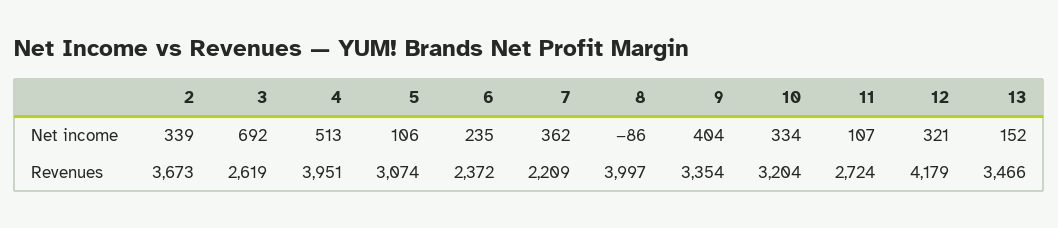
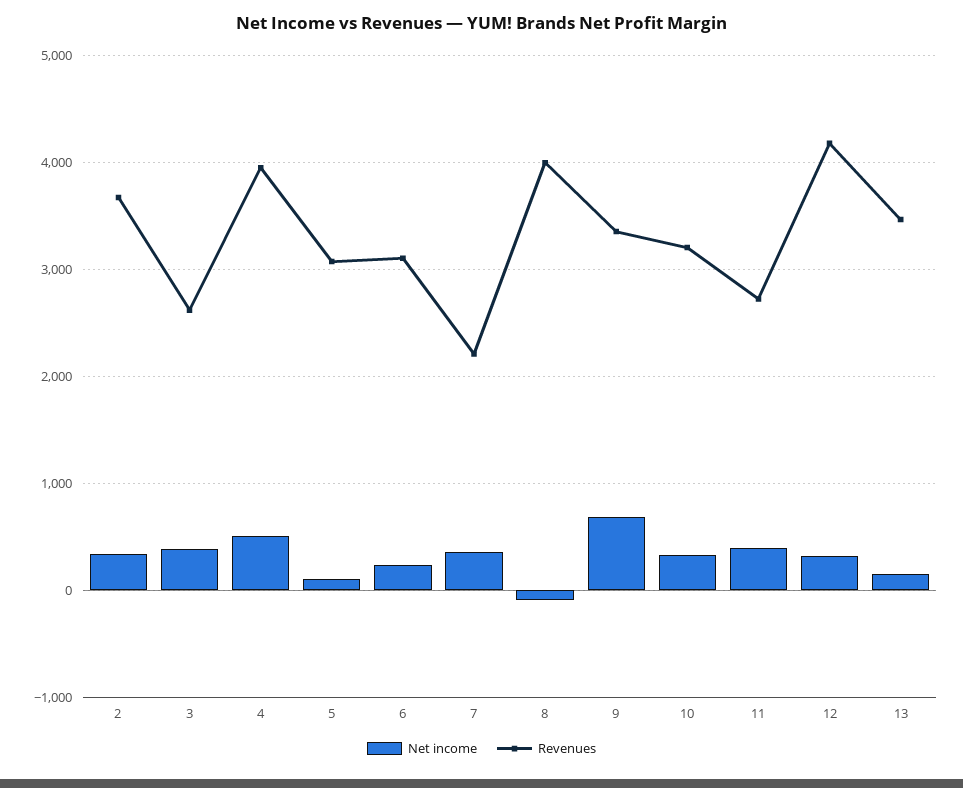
Net income, 3: 692 -> 400
Net income, 9: 404 -> 700
Net income, 11: 107 -> 400
Revenues, 6: 2372 -> 3100

